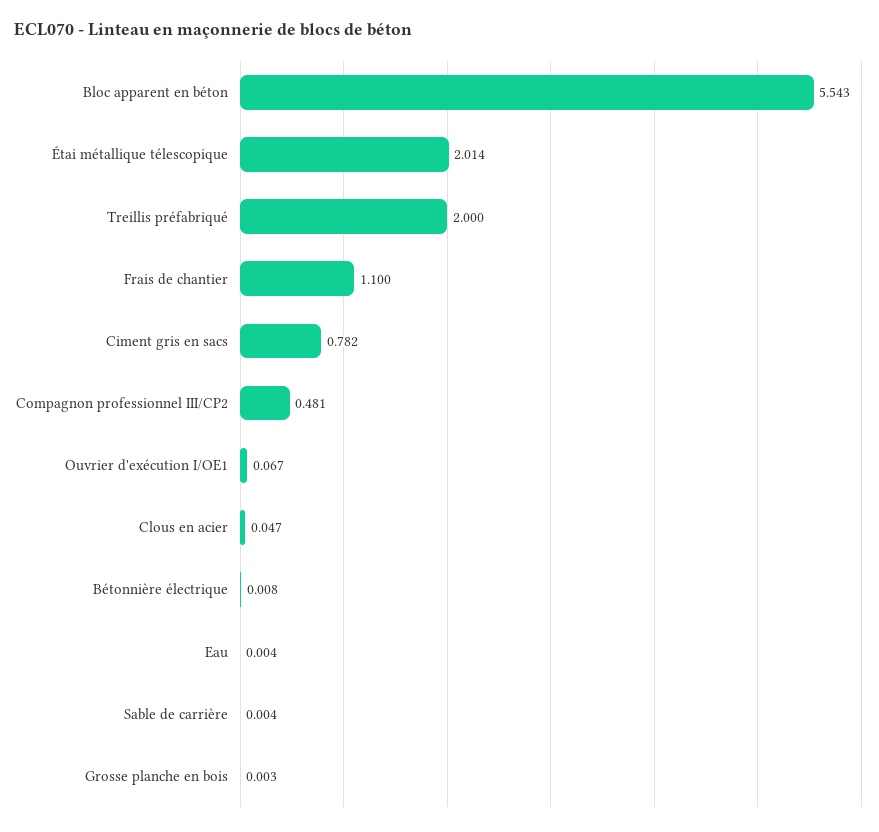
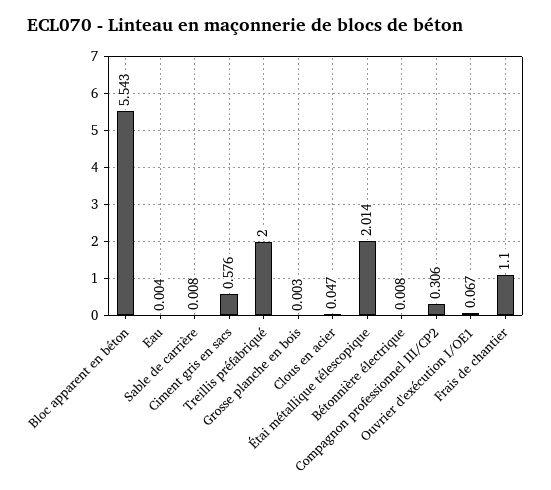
Ciment gris en sacs: 0.782 -> 0.576
Compagnon professionnel III/CP2: 0.481 -> 0.306
Sable de carrière: 0.004 -> 0.008

